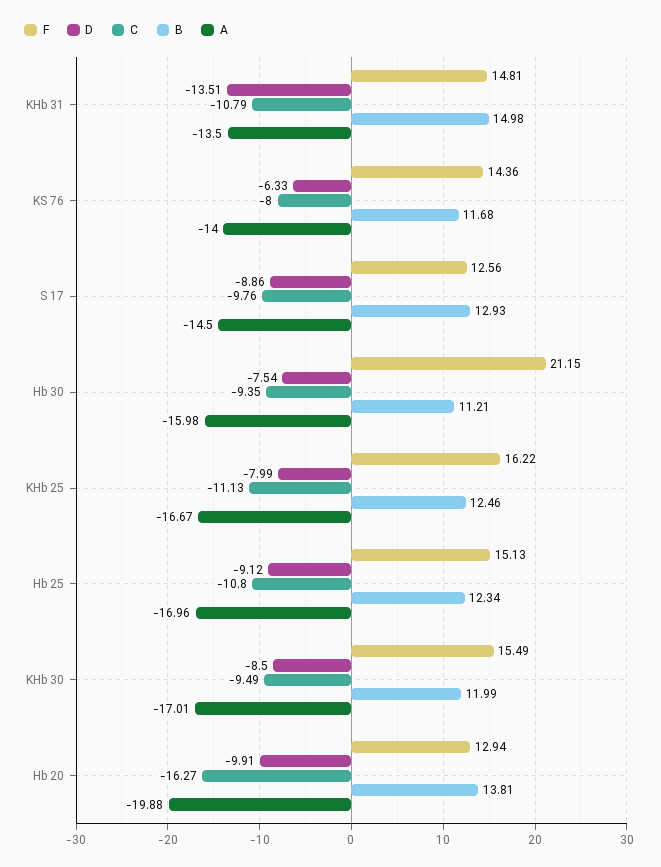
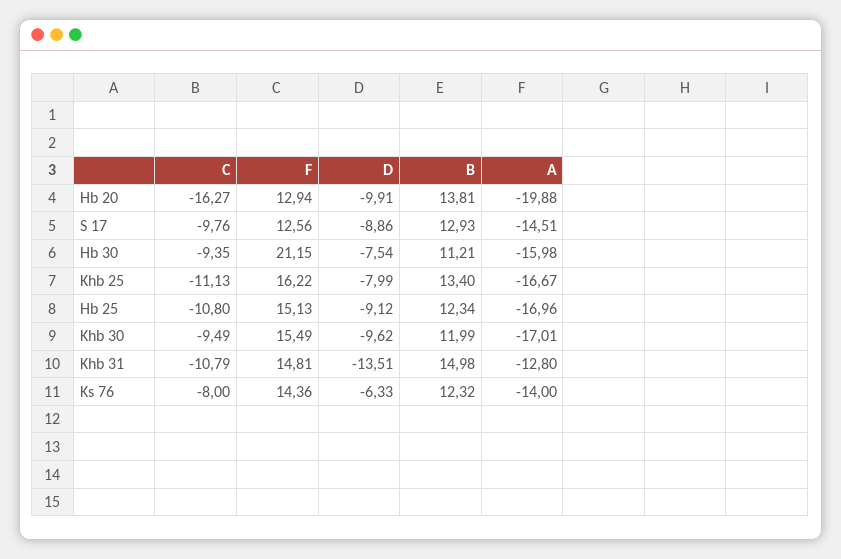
A, KHb 31: -13.5 -> -12.8
B, KS 76: 11.68 -> 12.32
A, S 17: -14.5 -> -14.51
B, KHb 25: 12.46 -> 13.4
D, KHb 30: -8.5 -> -9.62

